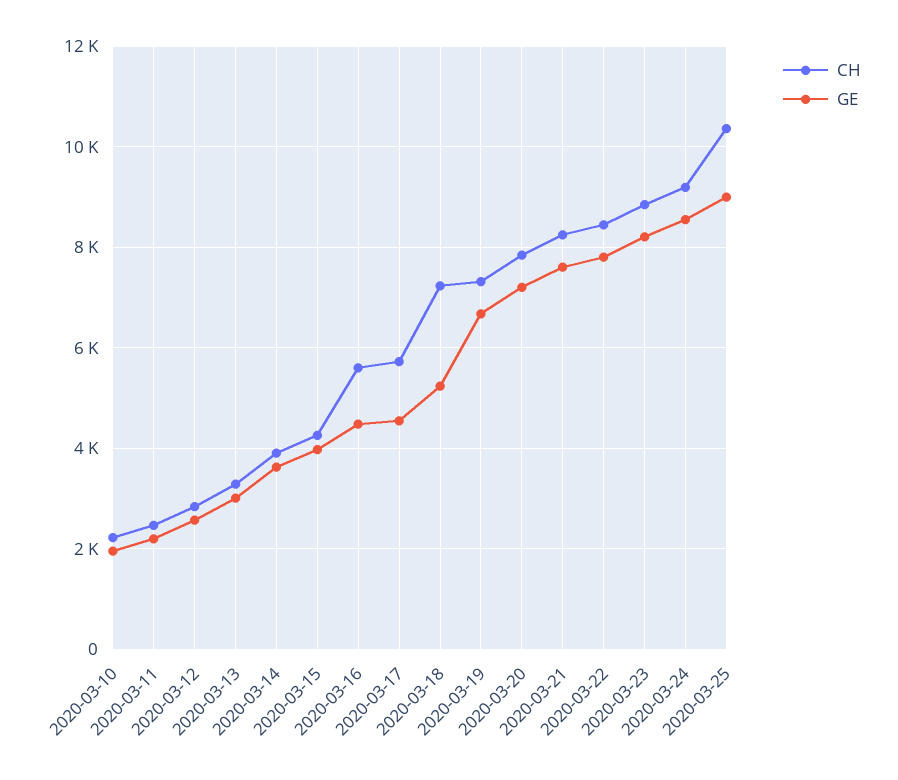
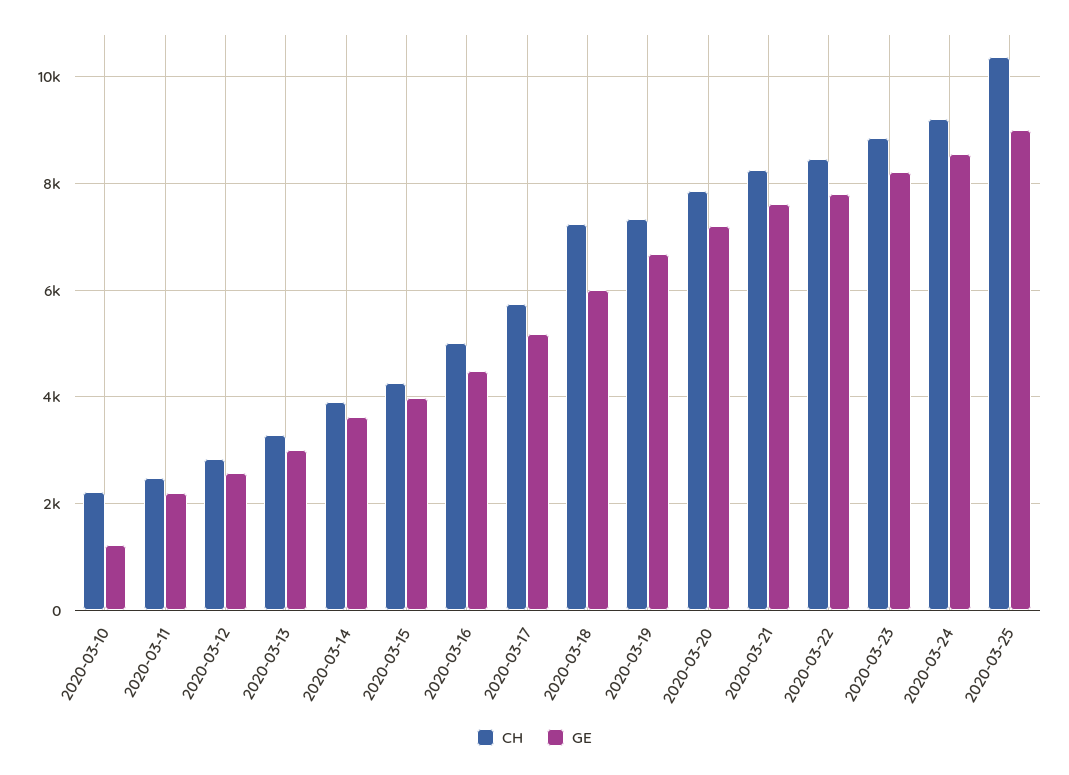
GE, 2020-03-10: 2000 -> 1200
CH, 2020-03-16: 5600 -> 5000
GE, 2020-03-17: 4600 -> 5200
GE, 2020-03-18: 5200 -> 6000

